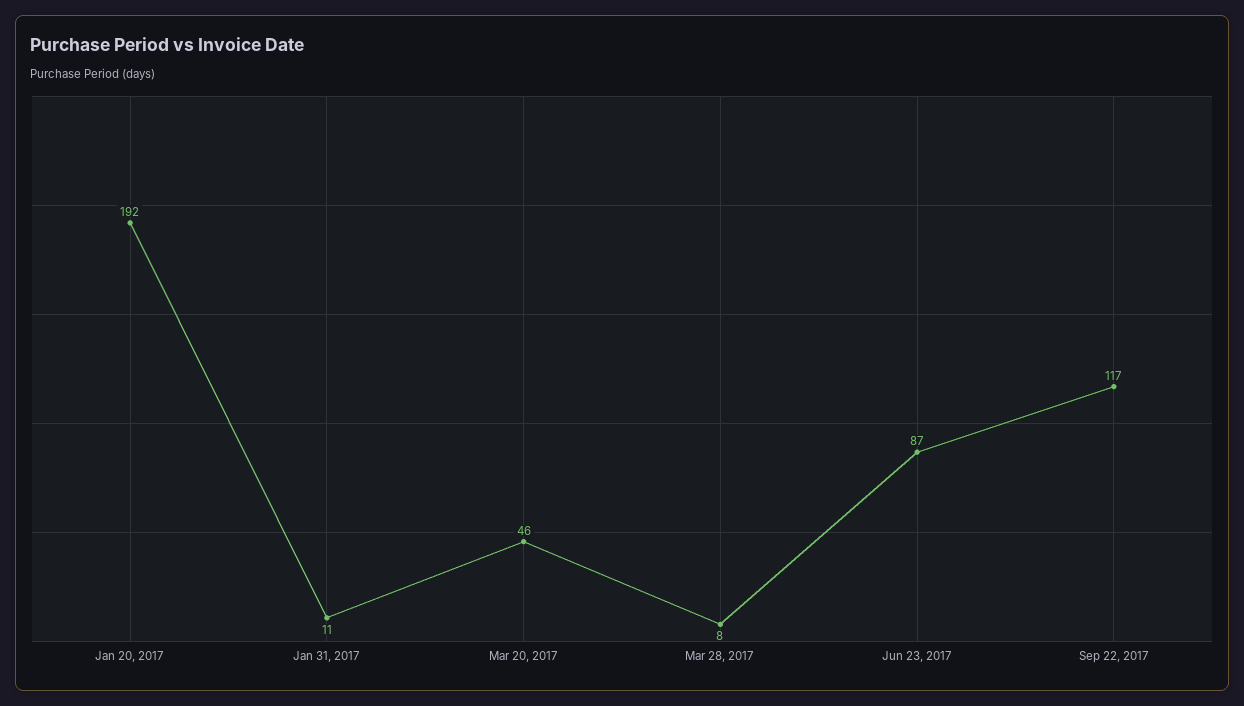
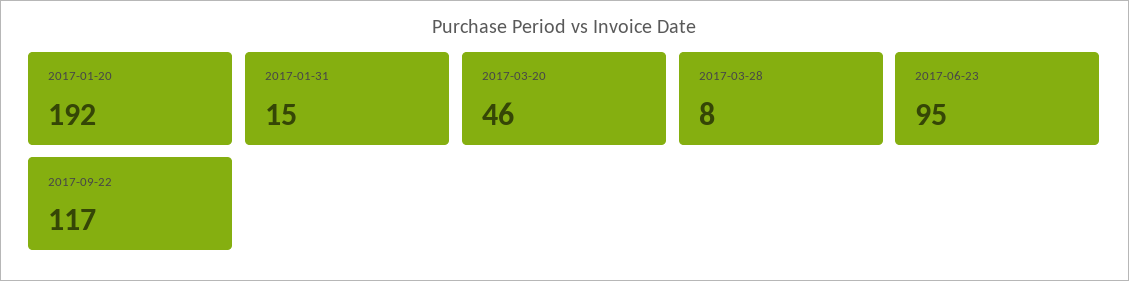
Jan 31, 2017: 11 -> 15
Jun 23, 2017: 87 -> 95

